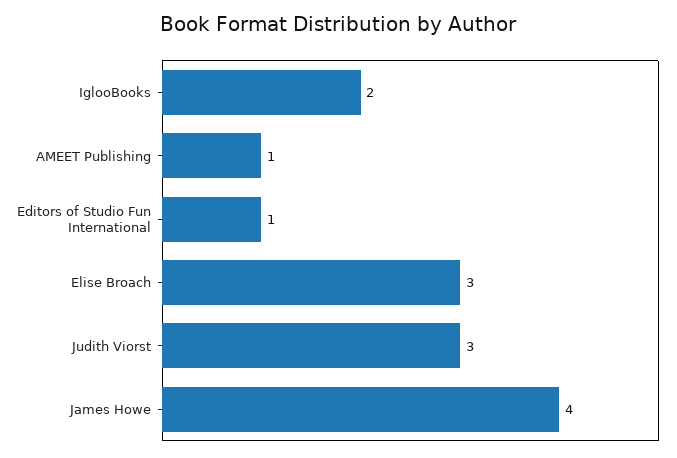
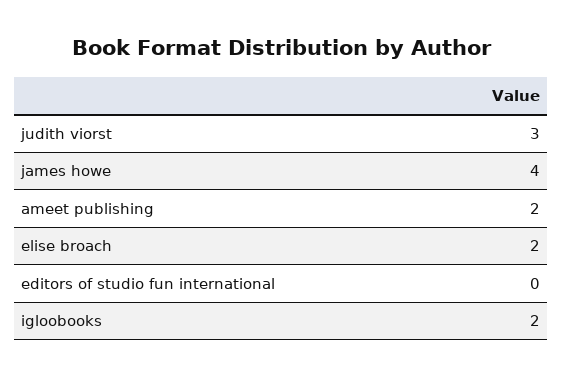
AMEET Publishing: 1 -> 2
Editors of Studio Fun International: 1 -> 0
Elise Broach: 3 -> 2

